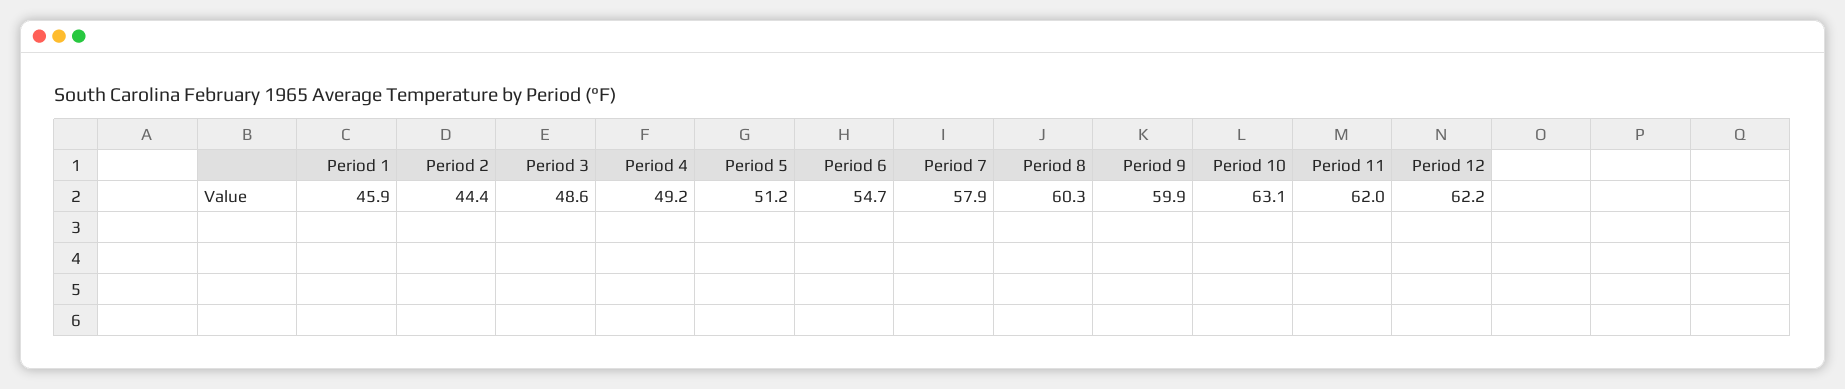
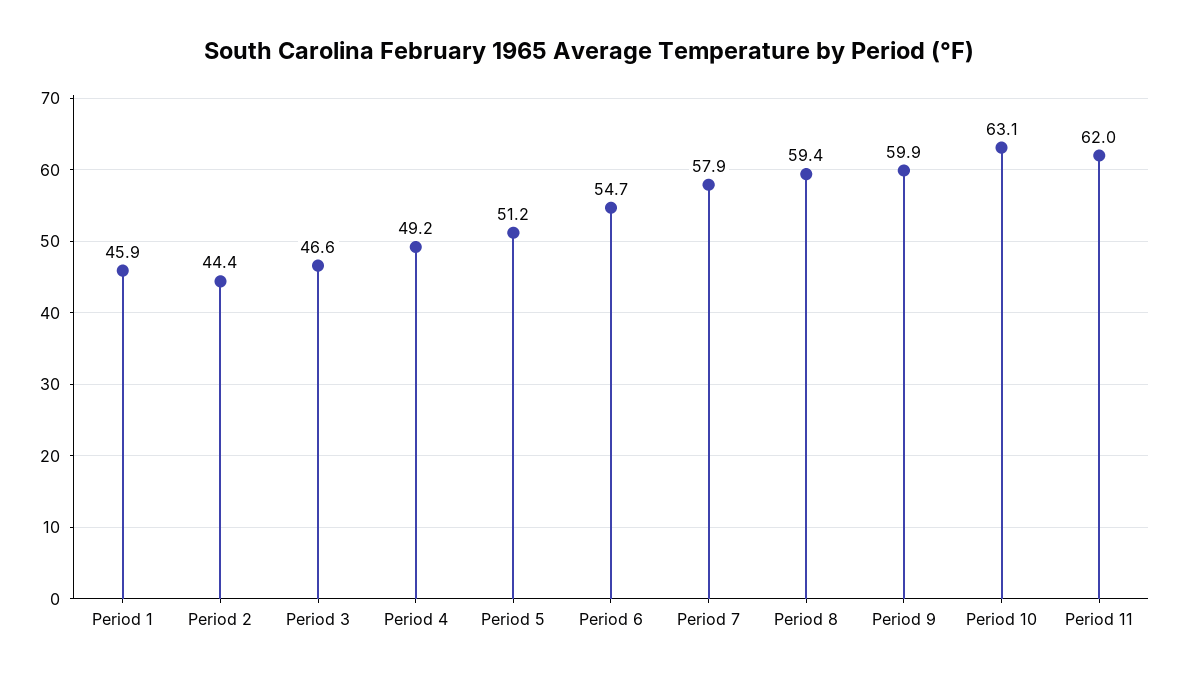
Period 3: 48.6 -> 46.6
Period 8: 60.3 -> 59.4
Period 12: 62.2 -> none

